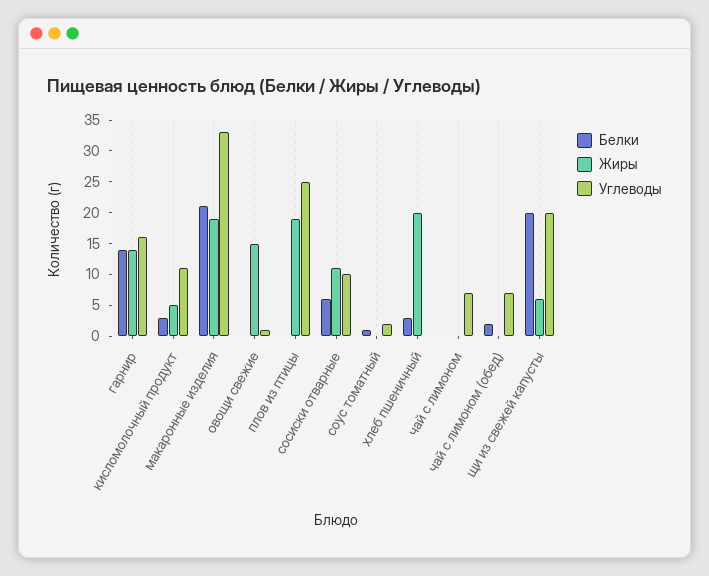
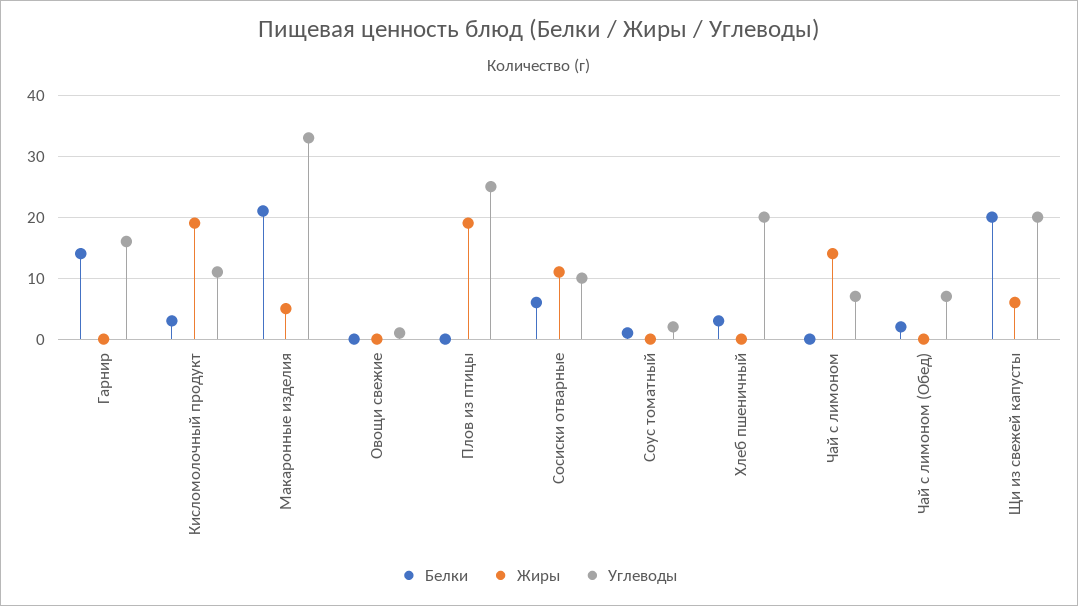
Жиры, гарнир: 15 -> 0
Жиры, кисломолочный продукт: 5 -> 19
Жиры, макаронные изделия: 20 -> 5
Жиры, овощи свежие: 15 -> 0
Жиры, хлеб пшеничный: 20 -> 0
Углеводы, хлеб пшеничный: 0 -> 20
Жиры, чай с лимоном: 0 -> 14

